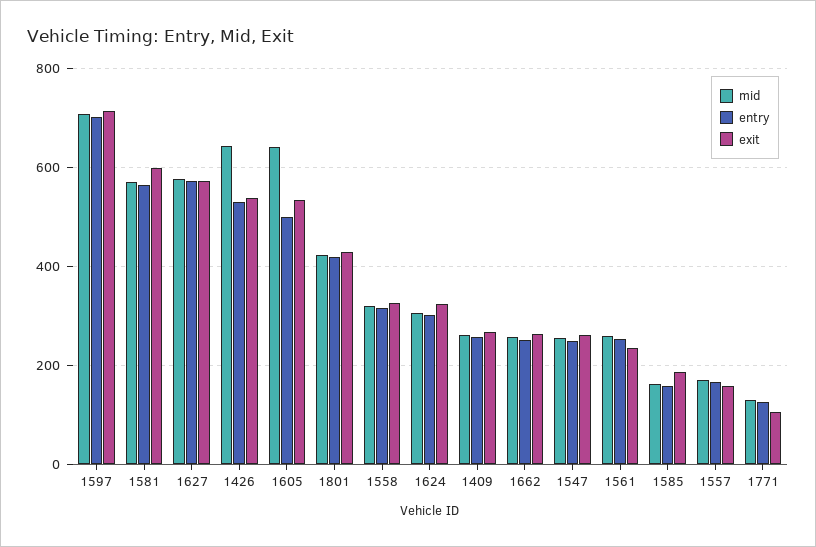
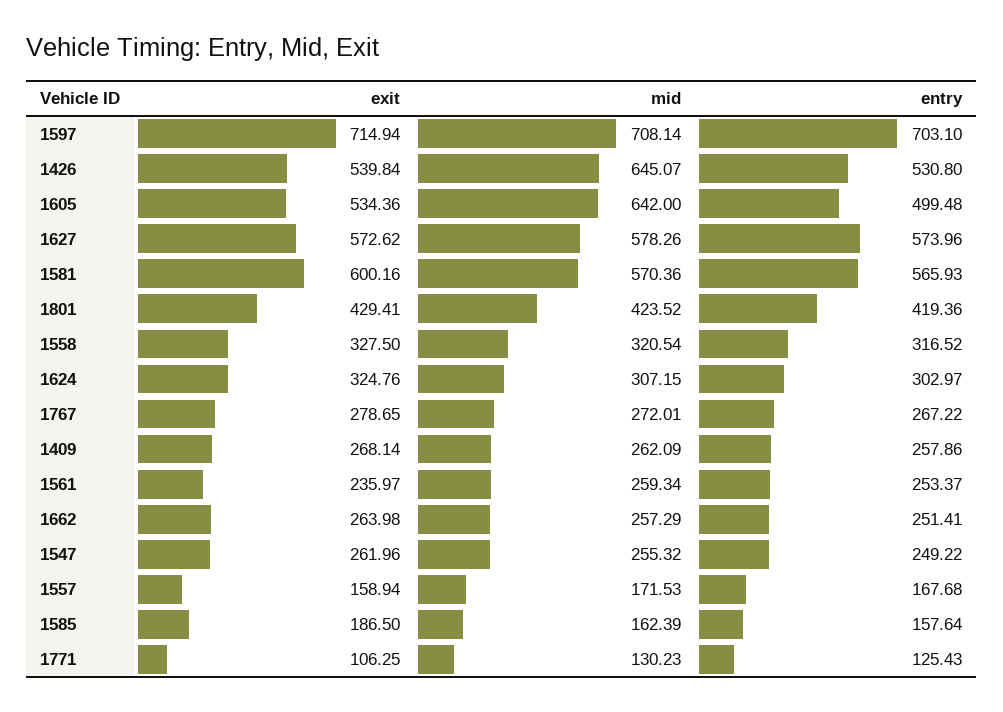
exit, 1767: none -> 278.65
mid, 1767: none -> 272.01
entry, 1767: none -> 267.22

